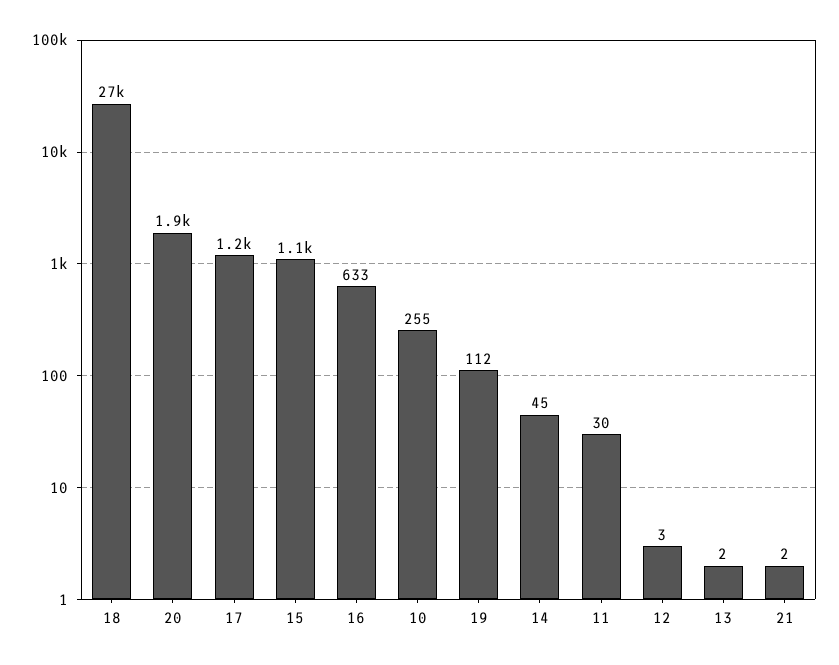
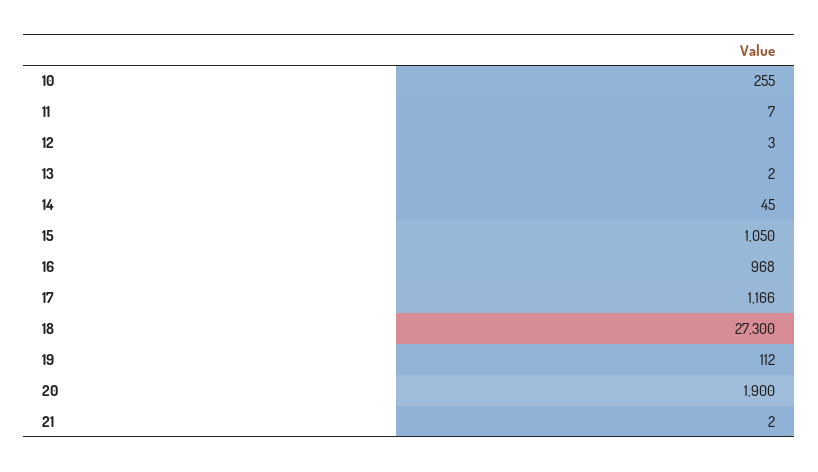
16: 633 -> 968
11: 30 -> 7

